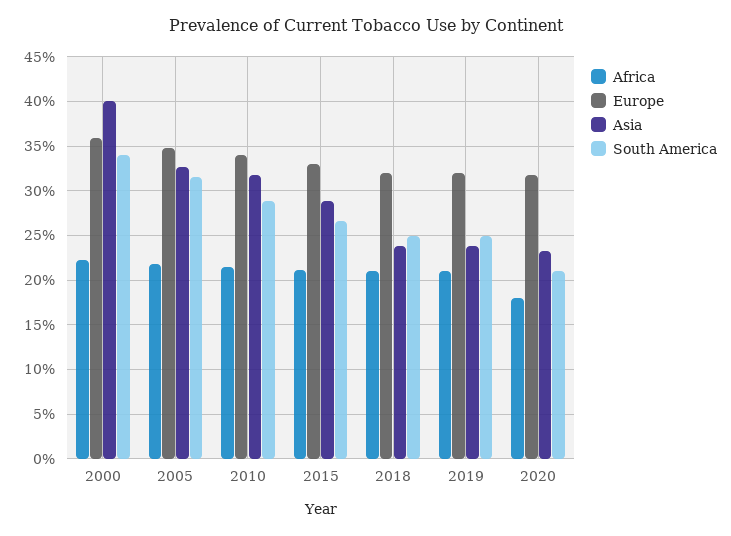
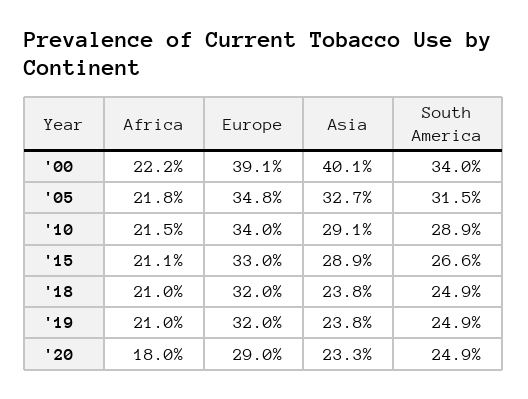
Europe, 2000: 36 -> 39.1
Asia, 2010: 32 -> 29.1
Europe, 2020: 32 -> 29
South America, 2020: 21 -> 24.9

